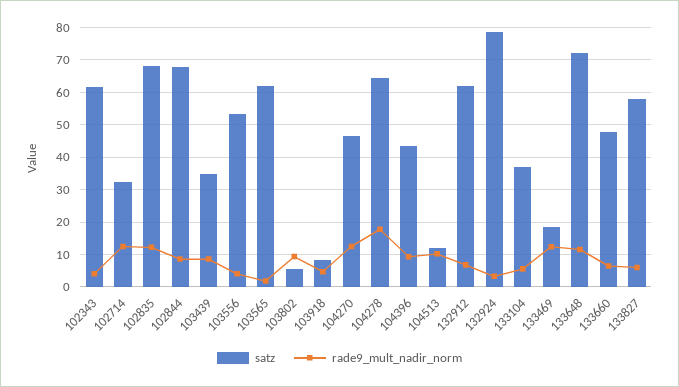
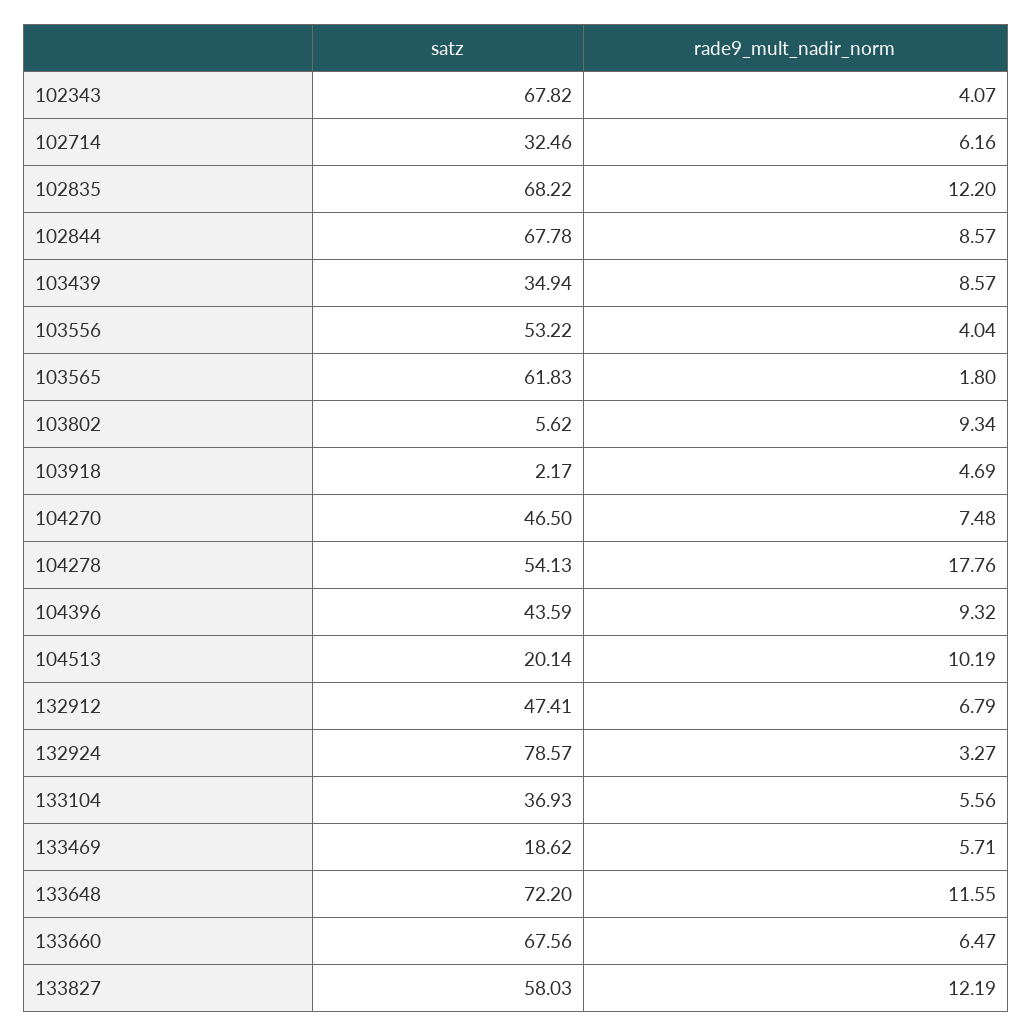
satz, 102343: 62 -> 67.82
rade9_mult_nadir_norm, 102714: 12 -> 6.16
satz, 103918: 8 -> 2.17
rade9_mult_nadir_norm, 104270: 12 -> 7.48
satz, 104278: 64 -> 54.13
satz, 104513: 12 -> 20.14
satz, 132912: 62 -> 47.41
rade9_mult_nadir_norm, 133469: 12 -> 5.71
satz, 133660: 48 -> 67.56
rade9_mult_nadir_norm, 133827: 6 -> 12.19

